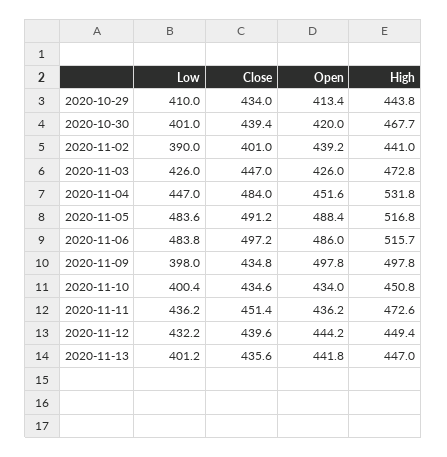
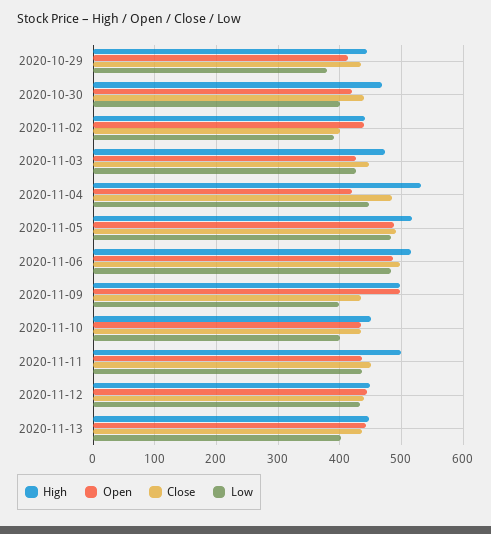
Low, 2020-10-29: 410 -> 380
Open, 2020-11-04: 451.6 -> 420
High, 2020-11-11: 472.6 -> 500

